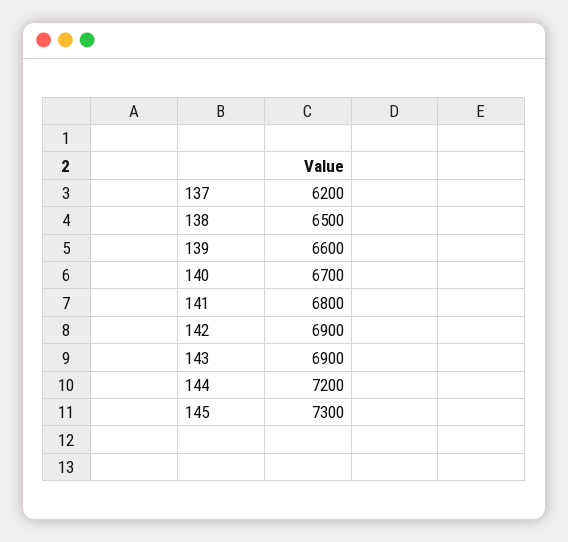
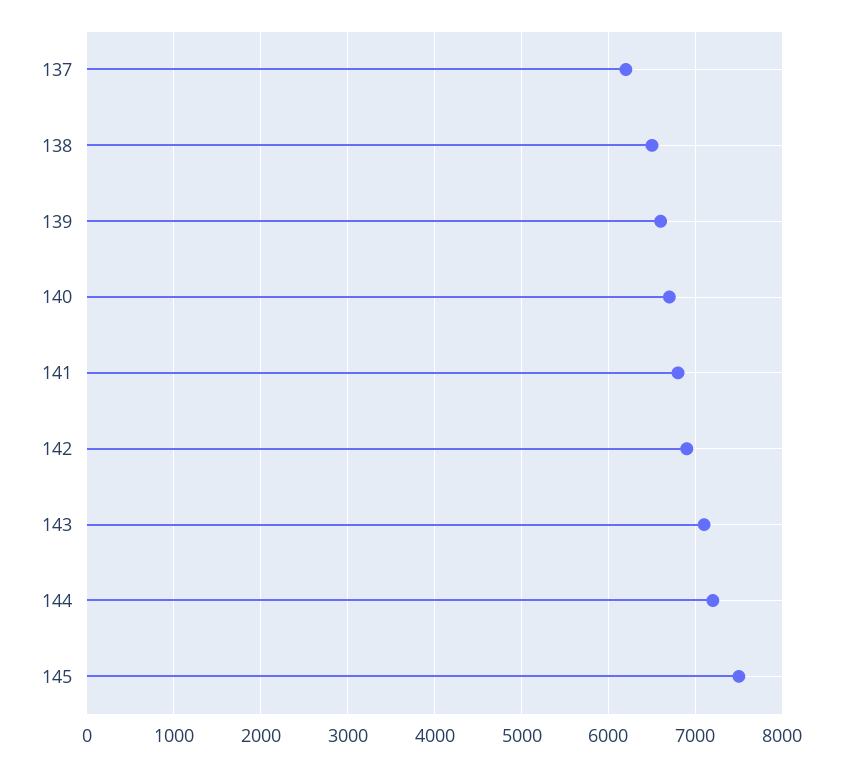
143: 6900 -> 7100
145: 7300 -> 7500

